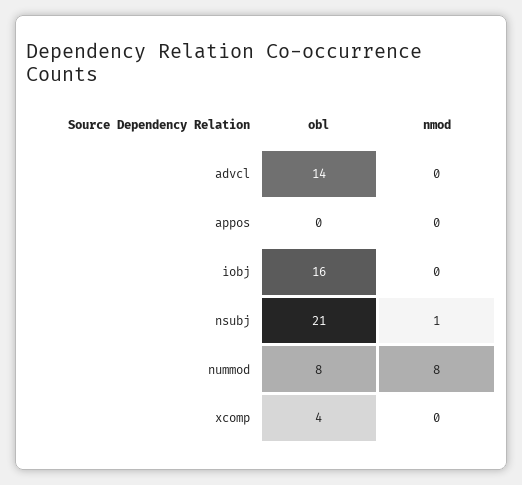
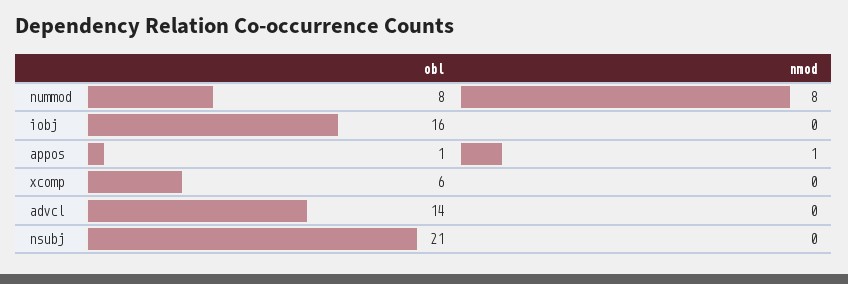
obl, appos: 0 -> 1
nmod, appos: 0 -> 1
nmod, nsubj: 1 -> 0
obl, xcomp: 4 -> 6

